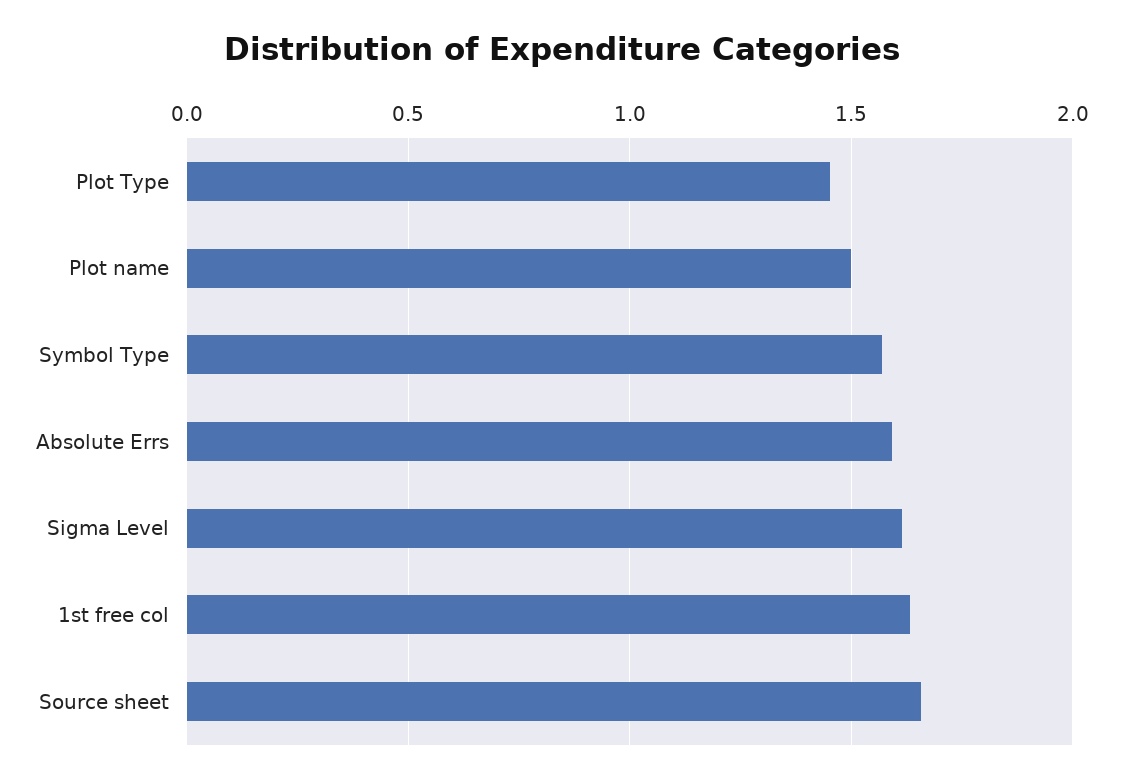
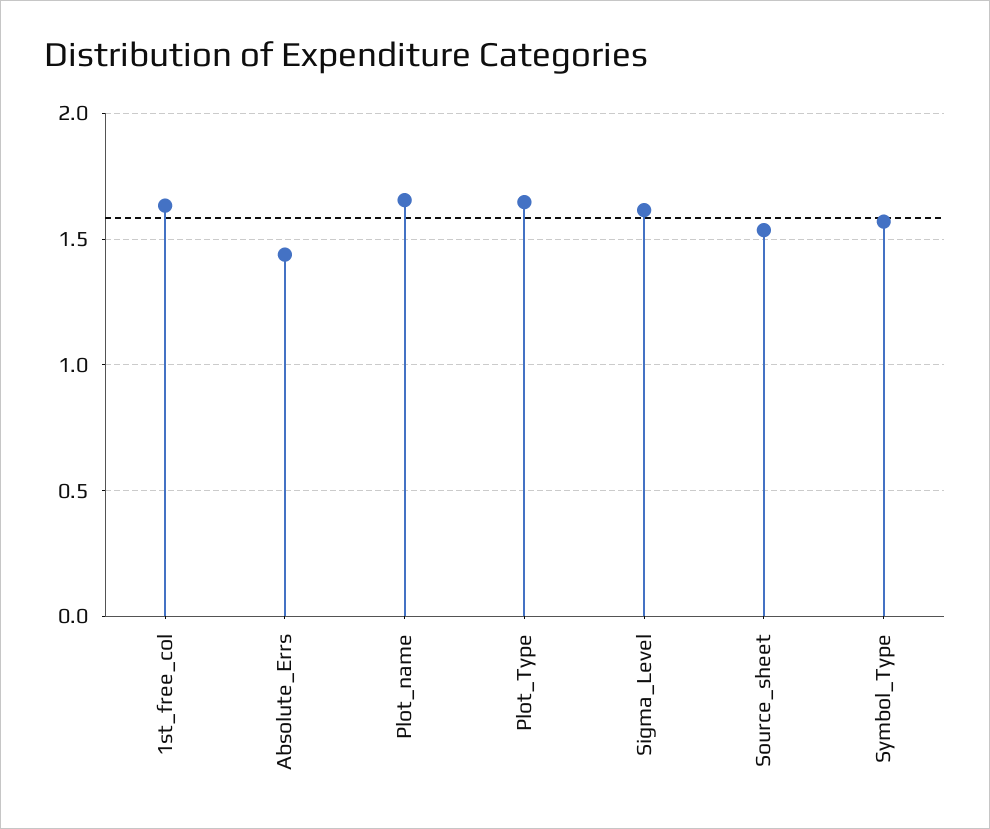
Plot Type: 1.45 -> 1.65
Plot name: 1.5 -> 1.65
Absolute Errs: 1.6 -> 1.45
Source sheet: 1.65 -> 1.55

